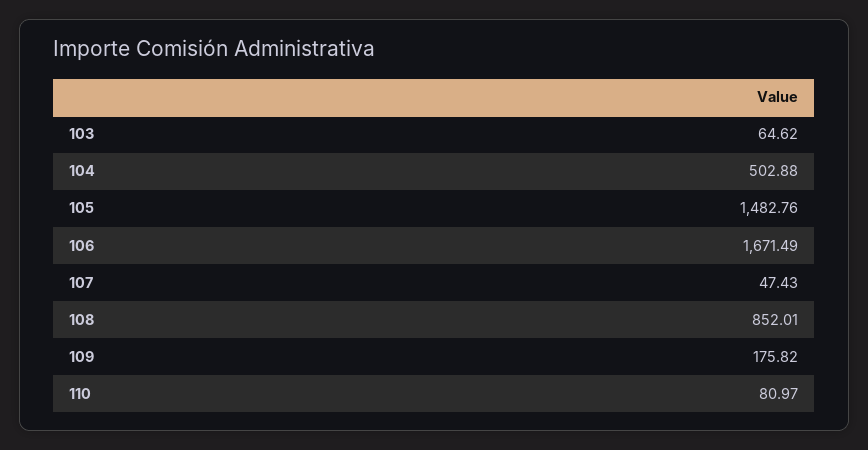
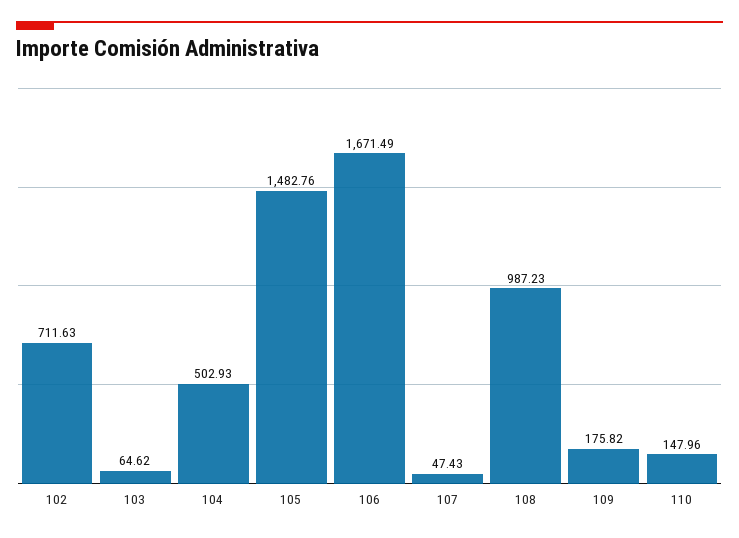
104: 502.88 -> 502.93
108: 852.01 -> 987.23
110: 80.97 -> 147.96
102: none -> 711.63

